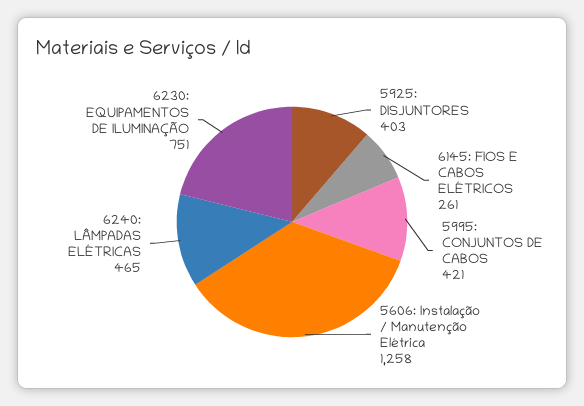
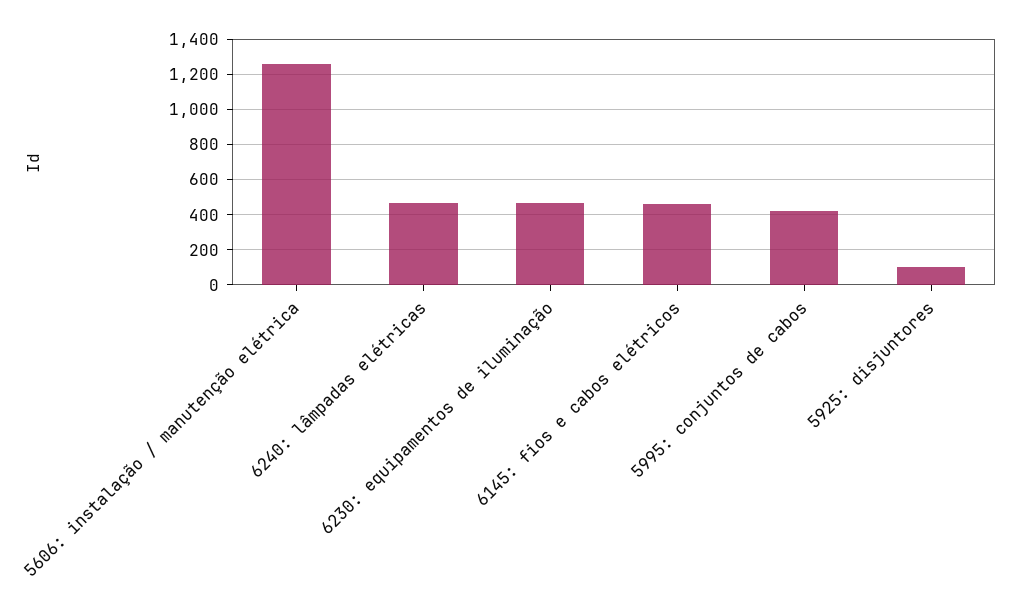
5925: DISJUNTORES: 403 -> 100
6145: FIOS E CABOS ELÉTRICOS: 261 -> 450
6230: EQUIPAMENTOS DE ILUMINAÇÃO: 751 -> 450

